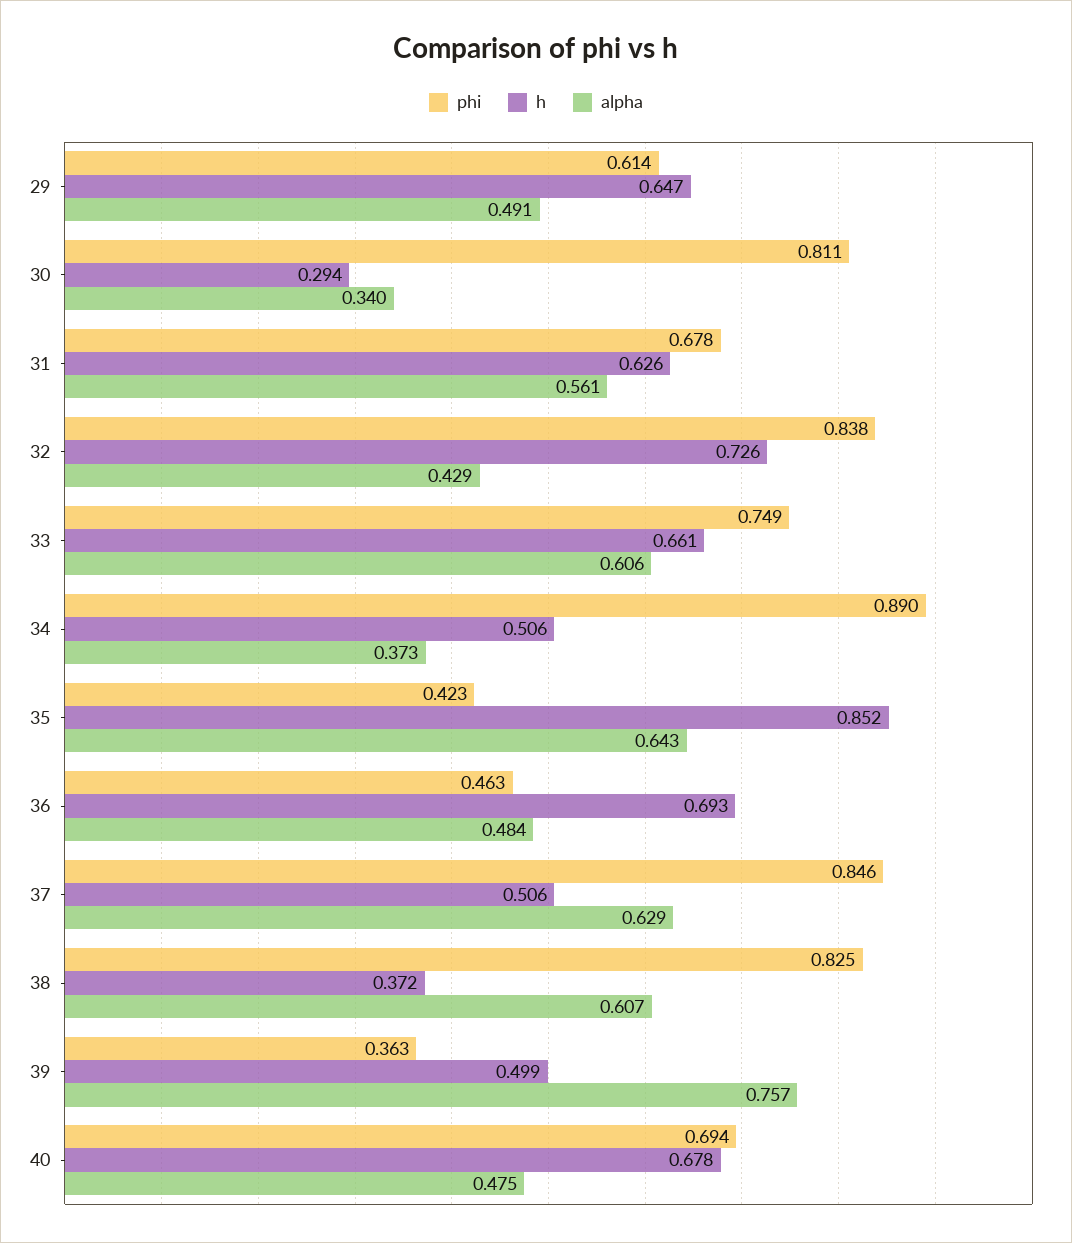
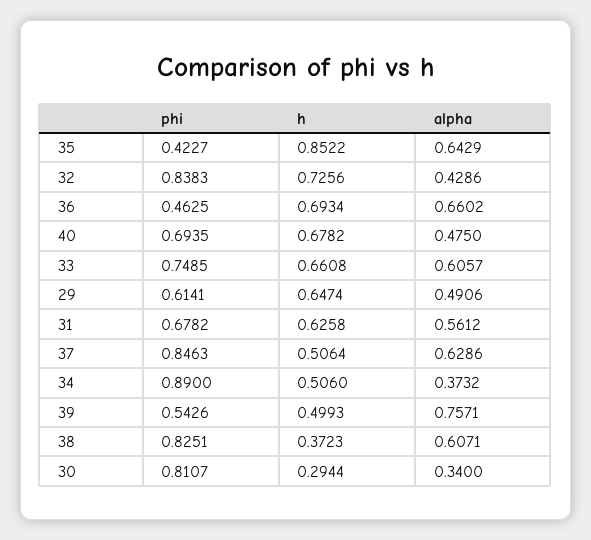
alpha, 36: 0.484 -> 0.6602
phi, 39: 0.363 -> 0.5426

